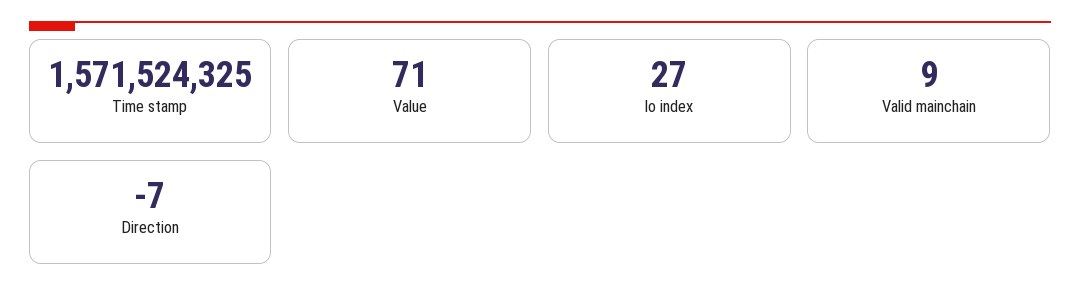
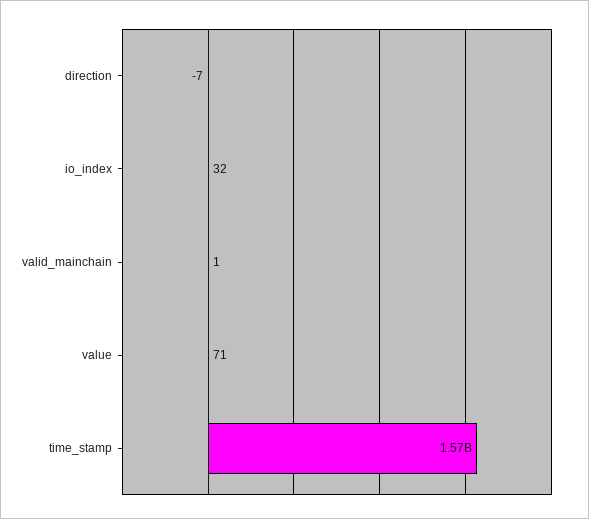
Io index: 27 -> 32
Valid mainchain: 9 -> 1

